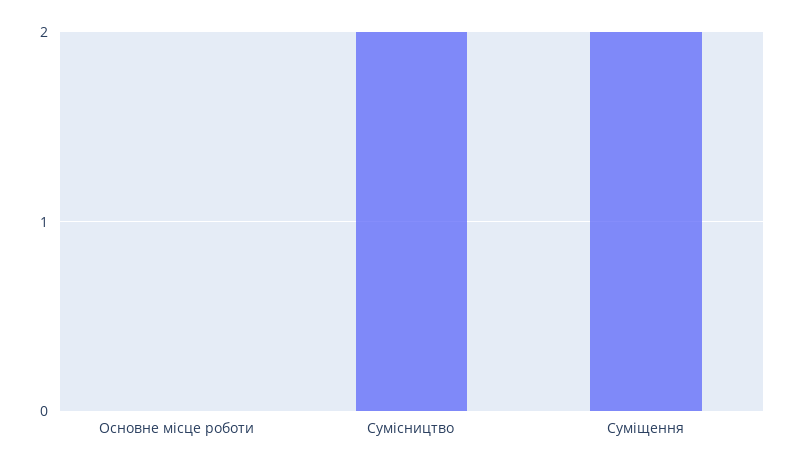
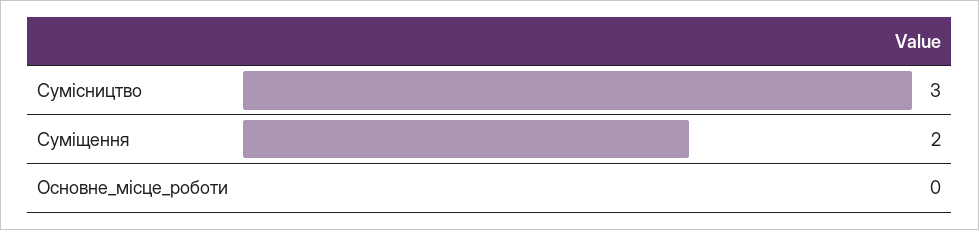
Сумісництво: 2 -> 3

